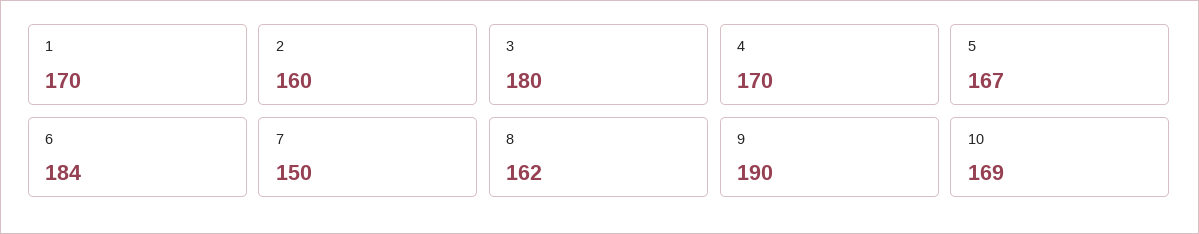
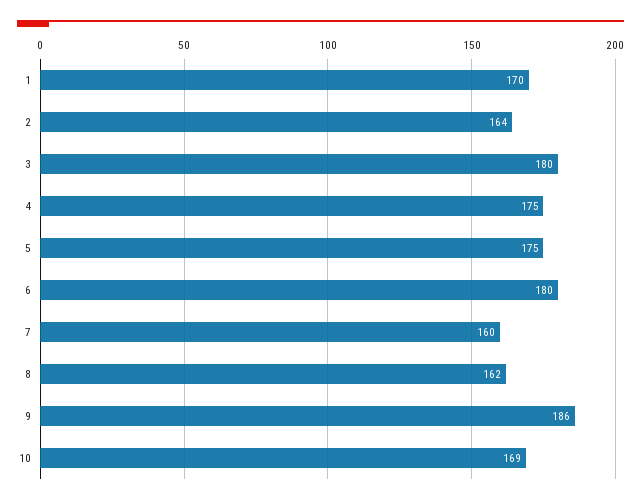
2: 160 -> 164
4: 170 -> 175
5: 167 -> 175
6: 184 -> 180
7: 150 -> 160
9: 190 -> 186

